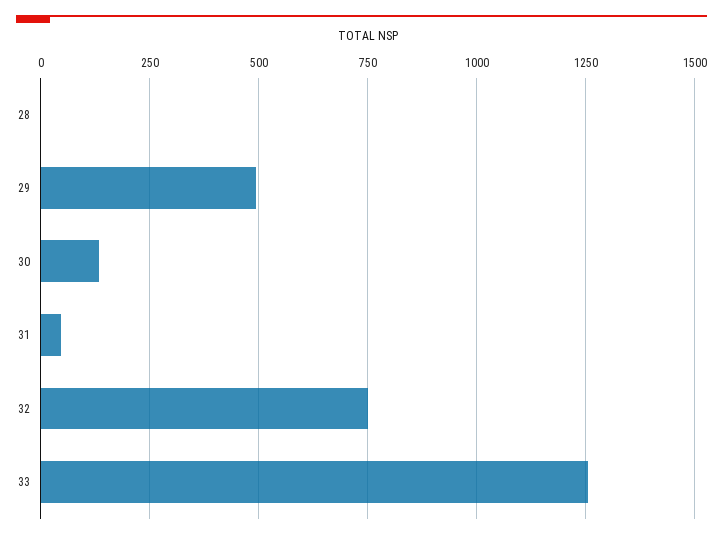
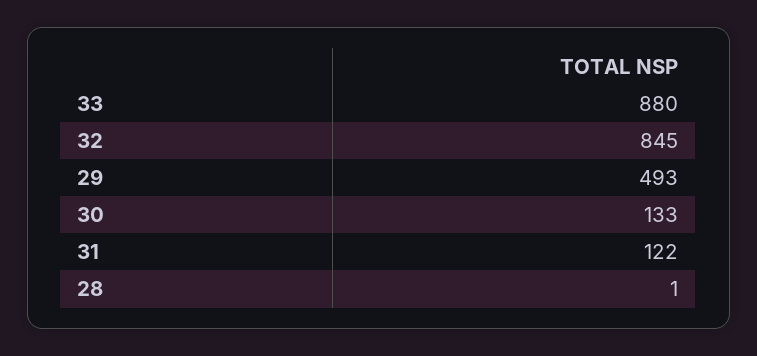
31: 50 -> 122
32: 750 -> 845
33: 1250 -> 880

